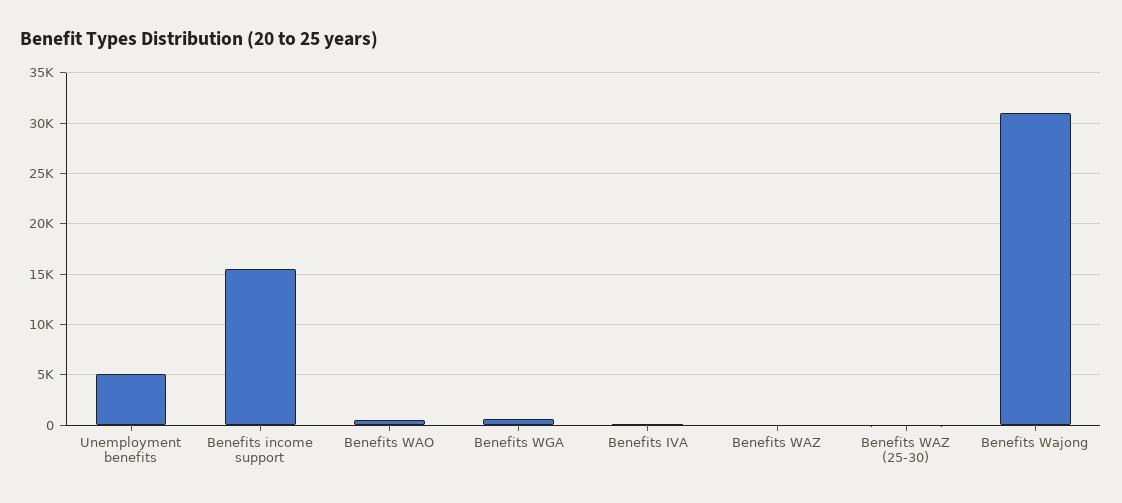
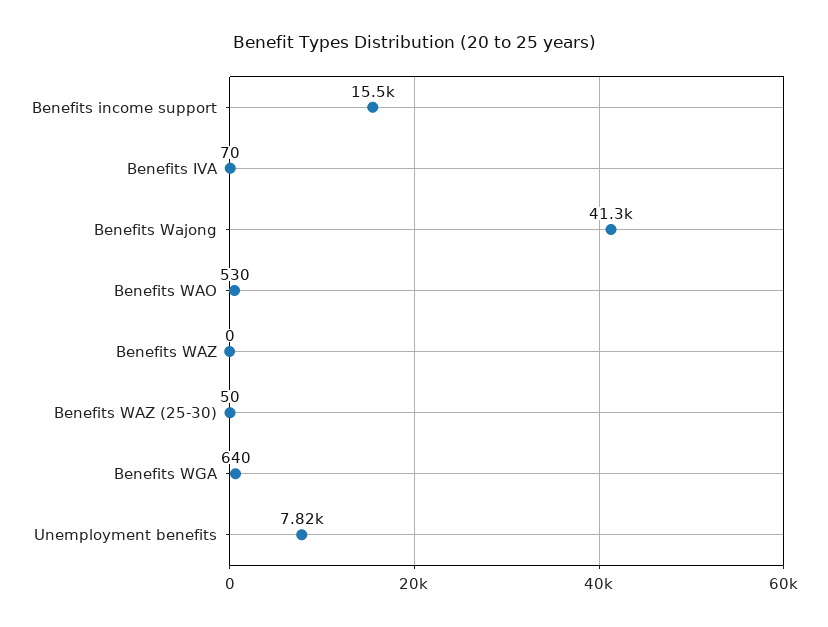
Unemployment benefits: 5000 -> 7820
Benefits Wajong: 31000 -> 41300

